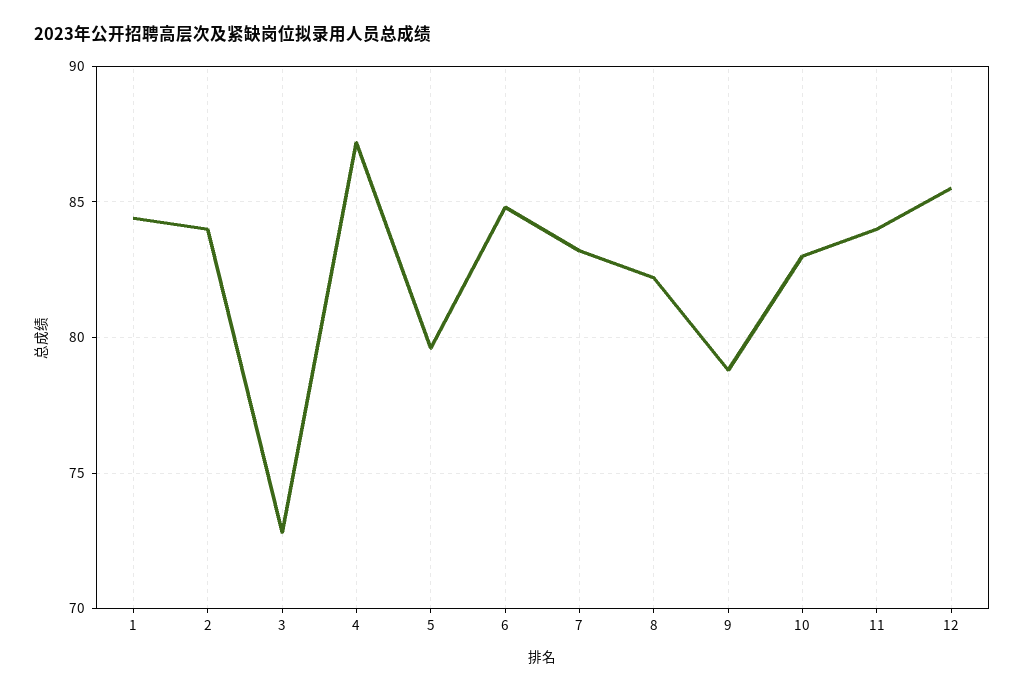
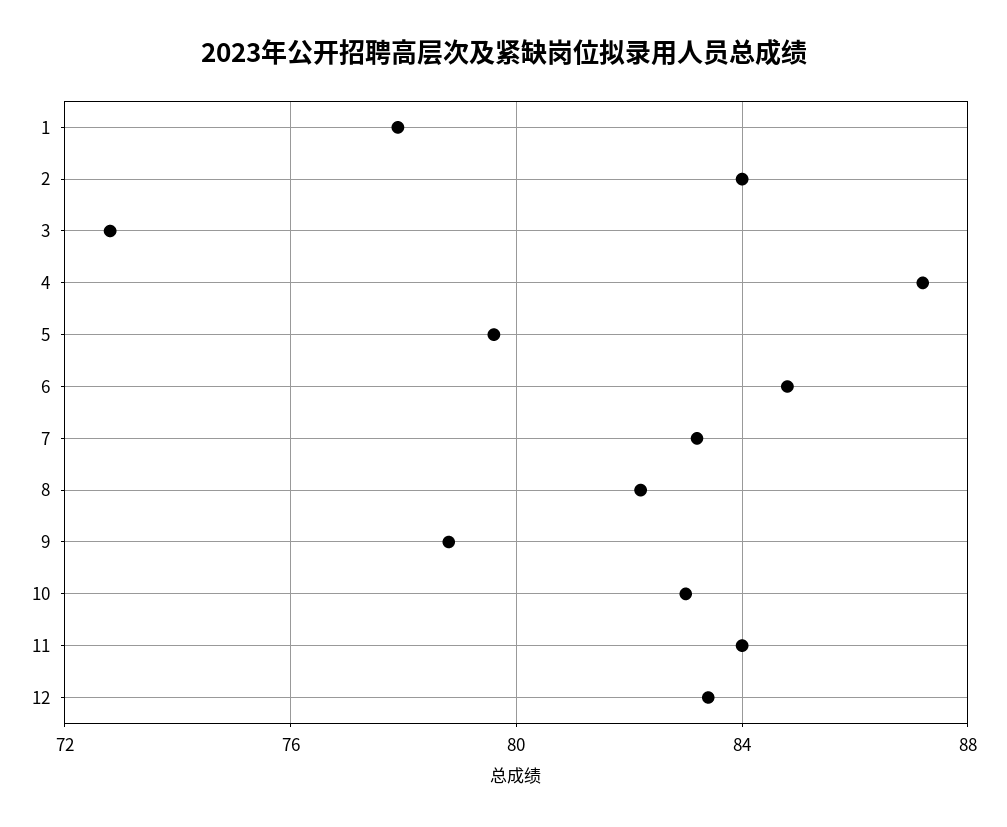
1: 84.5 -> 78
12: 85.5 -> 83.5

